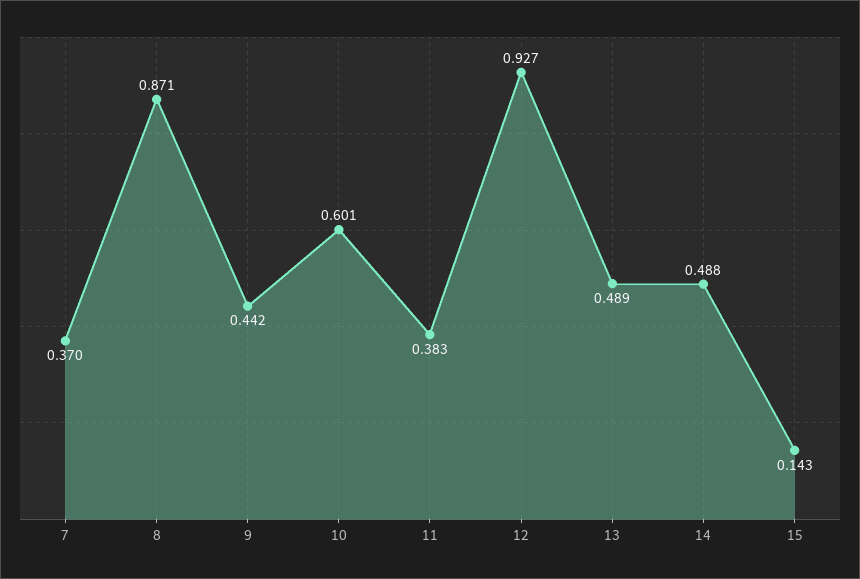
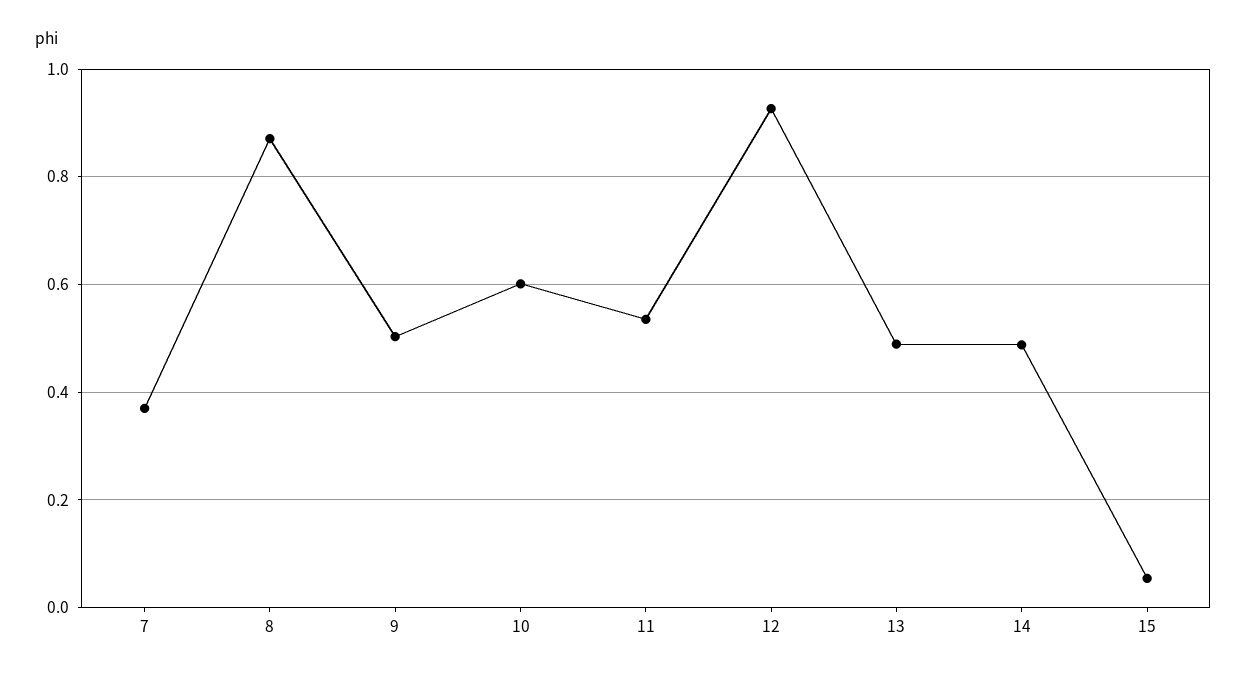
9: 0.442 -> 0.5
11: 0.383 -> 0.54
15: 0.143 -> 0.06

